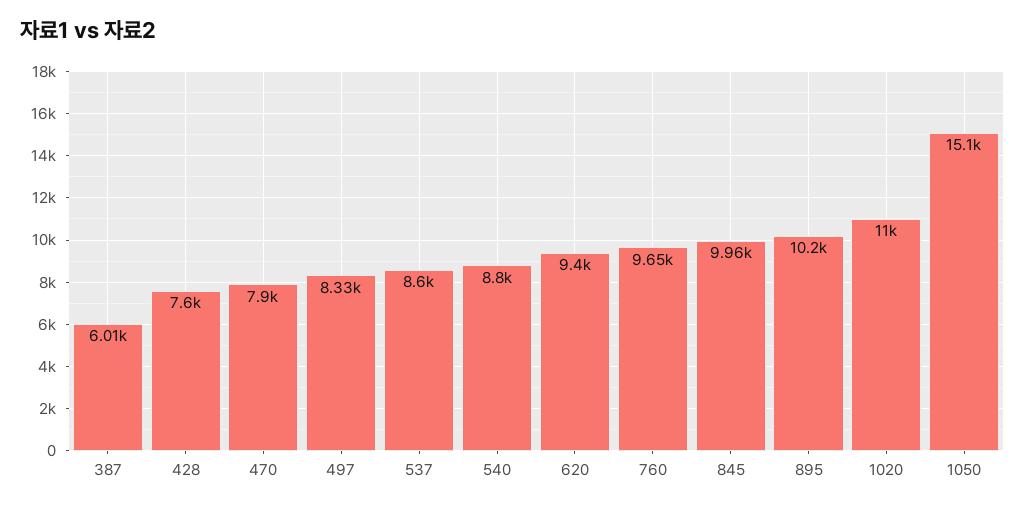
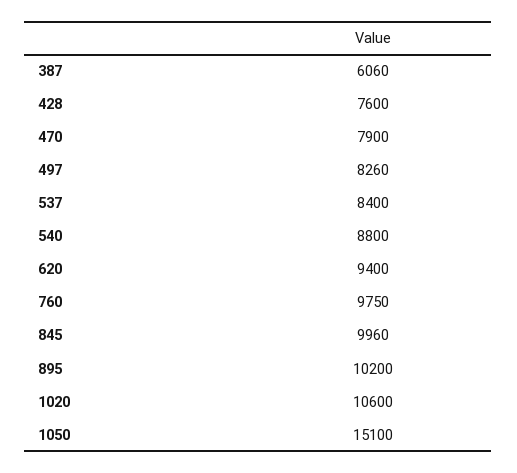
387: 6010 -> 6060
497: 8330 -> 8260
537: 8600 -> 8400
760: 9650 -> 9750
1020: 11000 -> 10600

